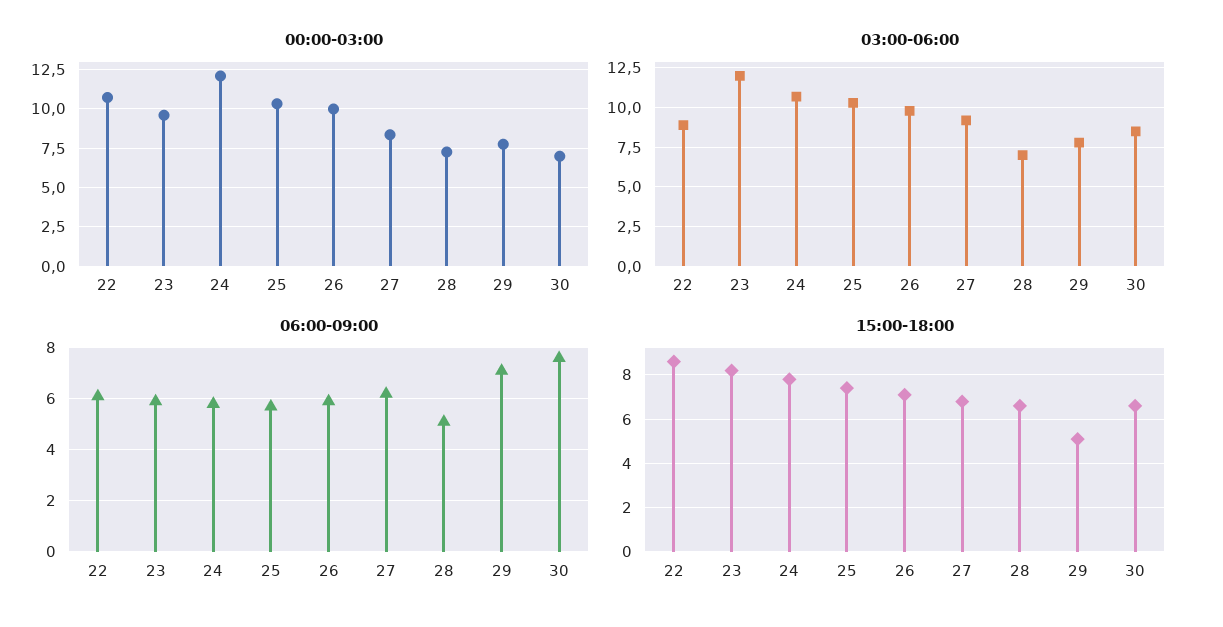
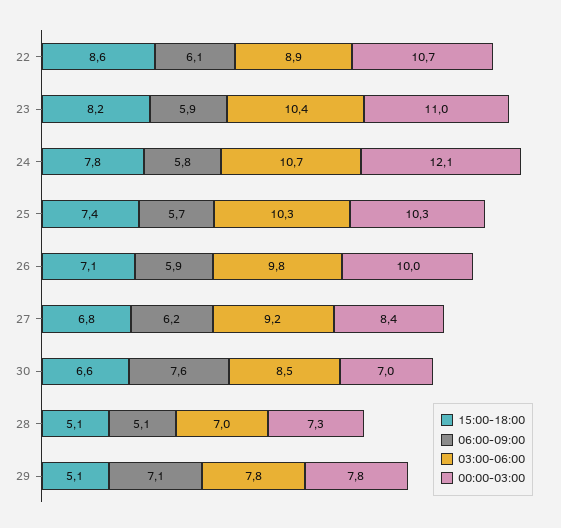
00:00-03:00, 23: 9.5 -> 11
03:00-06:00, 23: 12 -> 10.4
15:00-18:00, 28: 6.5 -> 5.1

